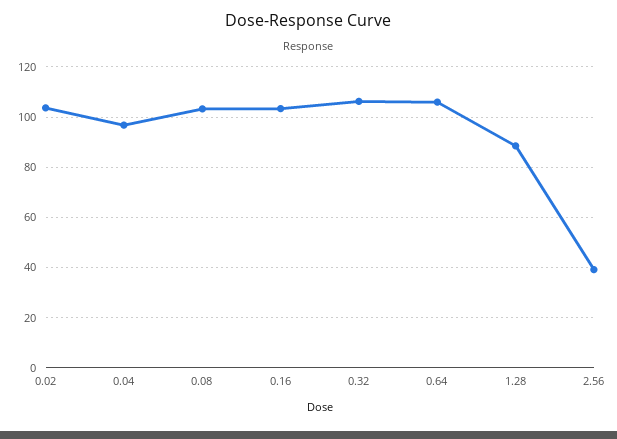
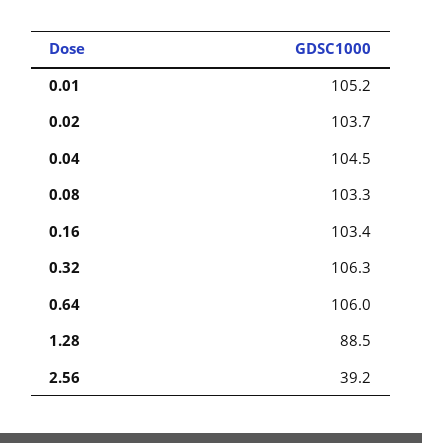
0.04: 97.5 -> 104.5
0.01: none -> 105.2

